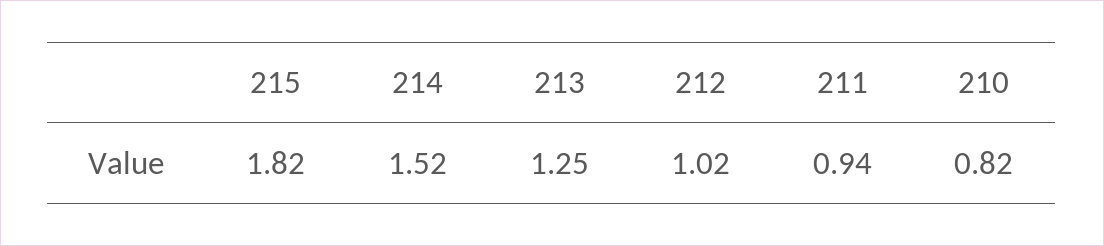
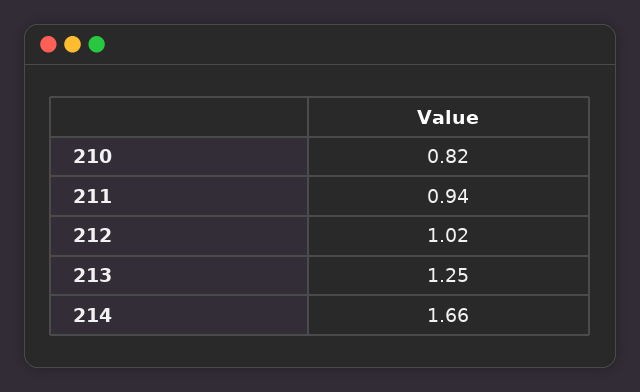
215: 1.82 -> none
214: 1.52 -> 1.66

